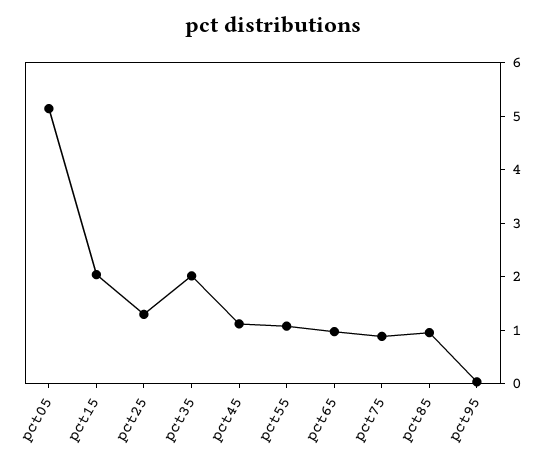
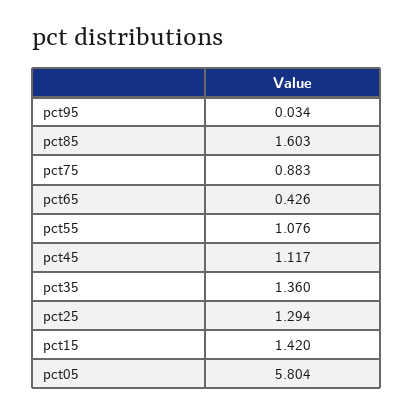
pct05: 5.2 -> 5.804
pct15: 2 -> 1.42
pct35: 2 -> 1.36
pct65: 1 -> 0.426
pct85: 1 -> 1.603

